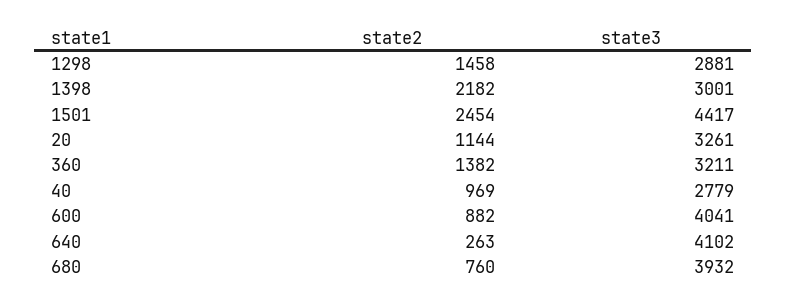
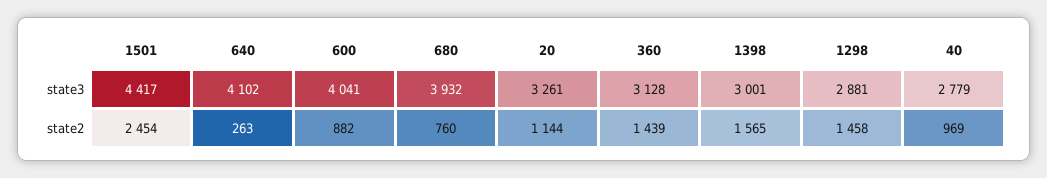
state2, 1398: 2182 -> 1565
state2, 360: 1382 -> 1439
state3, 360: 3211 -> 3128

